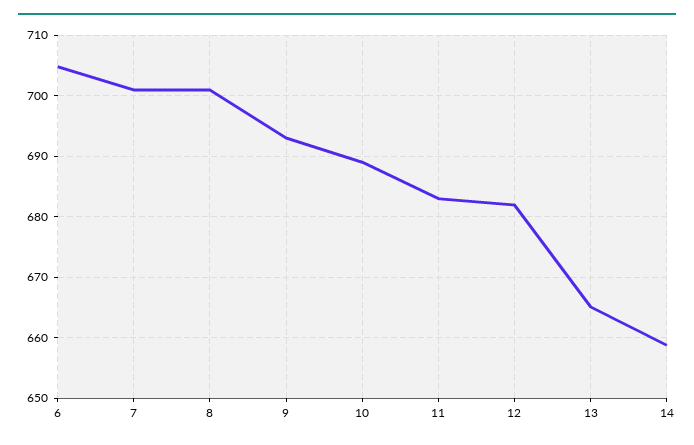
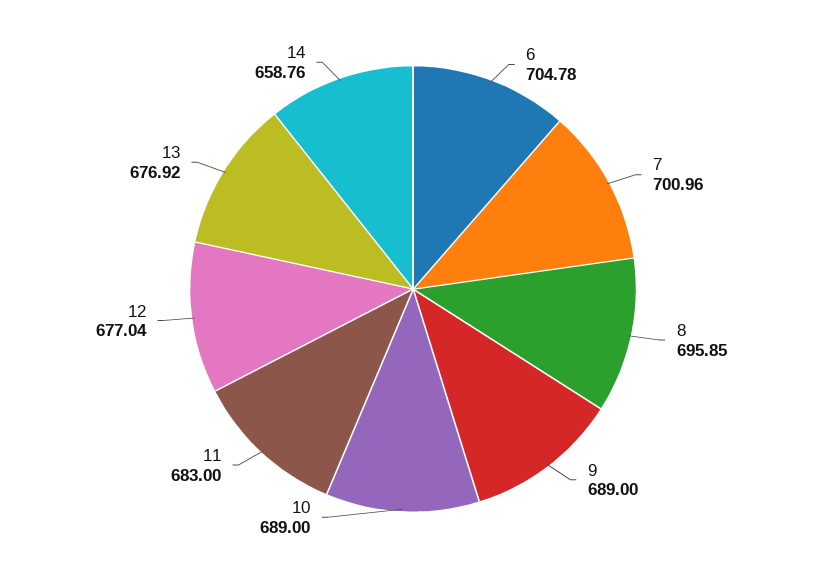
8: 701 -> 695.85
9: 693 -> 689
12: 682 -> 677.04
13: 665 -> 676.92

